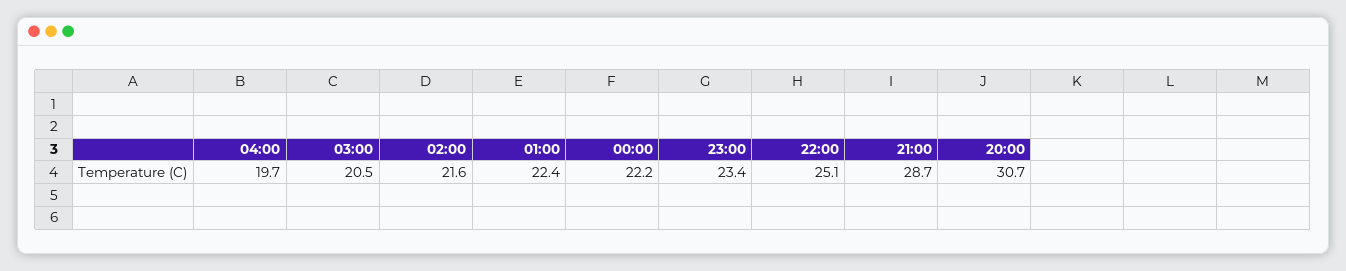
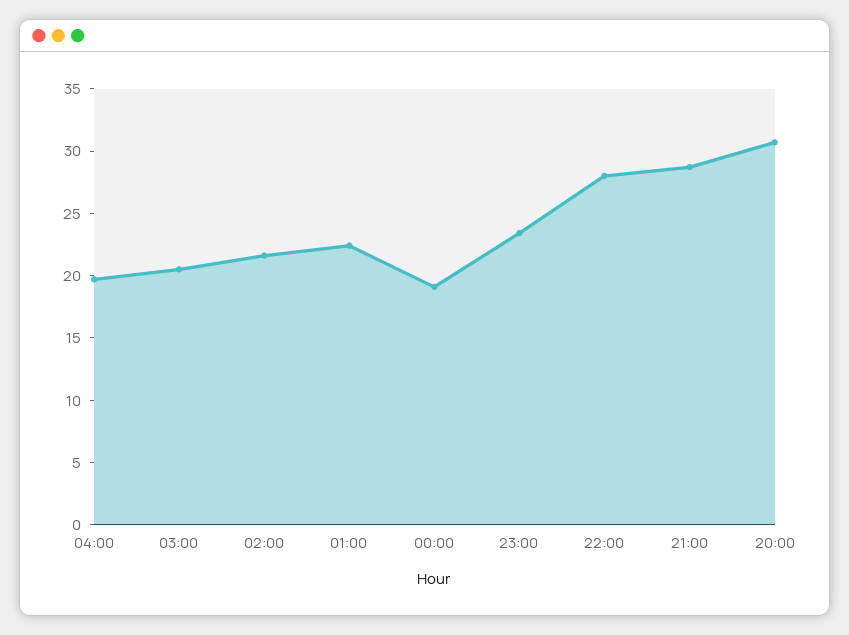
00:00: 22.2 -> 19
22:00: 25.1 -> 28

